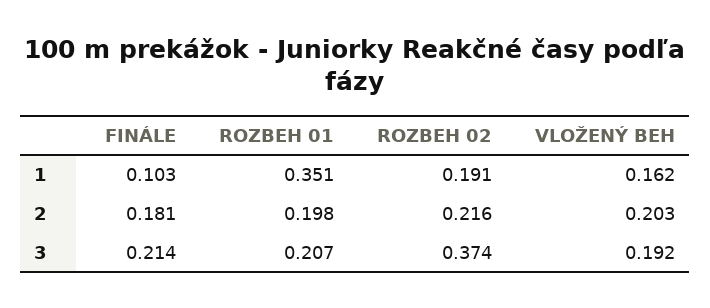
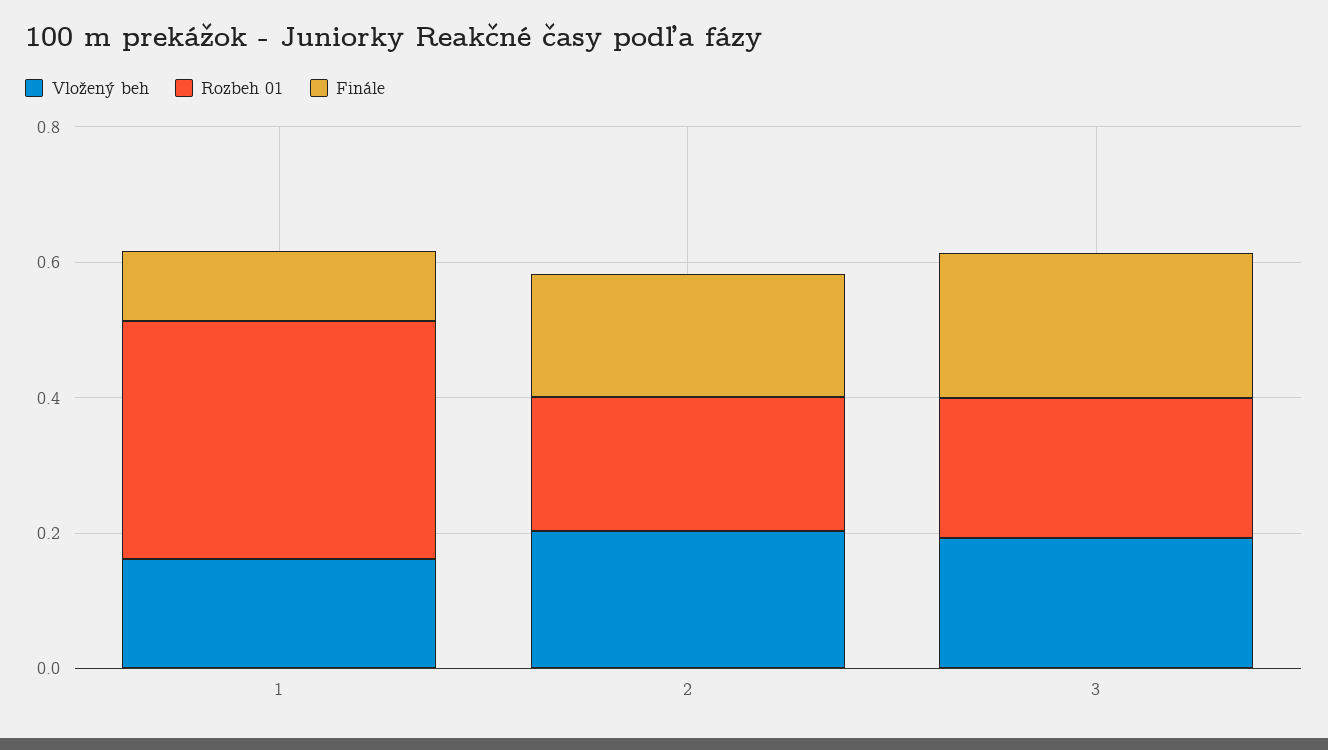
ROZBEH 02, 1: 0.191 -> none
ROZBEH 02, 2: 0.216 -> none
ROZBEH 02, 3: 0.374 -> none

